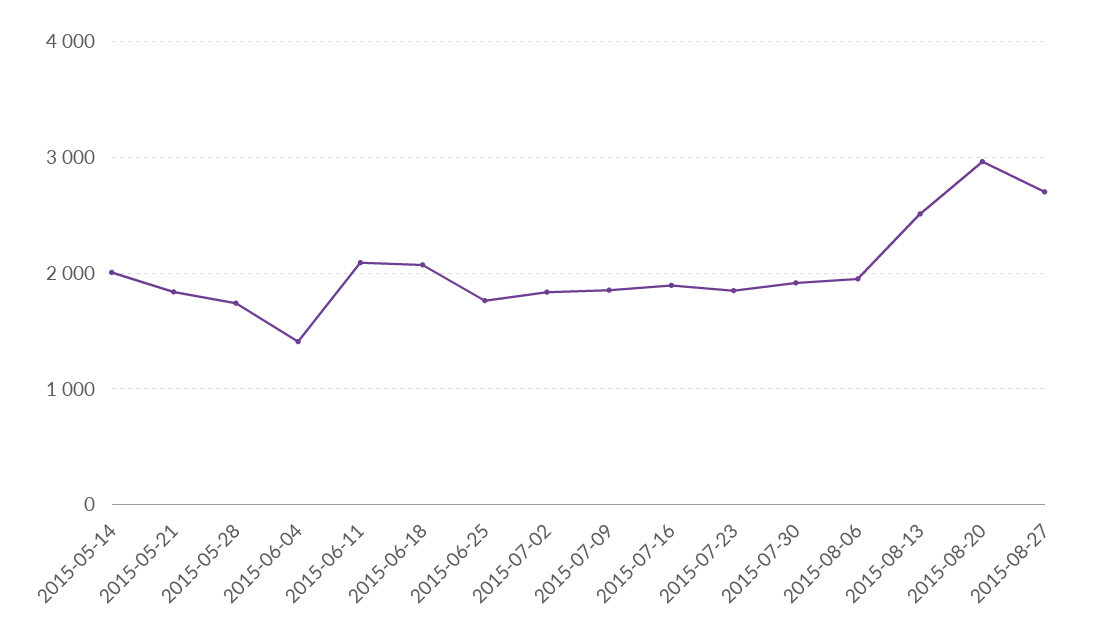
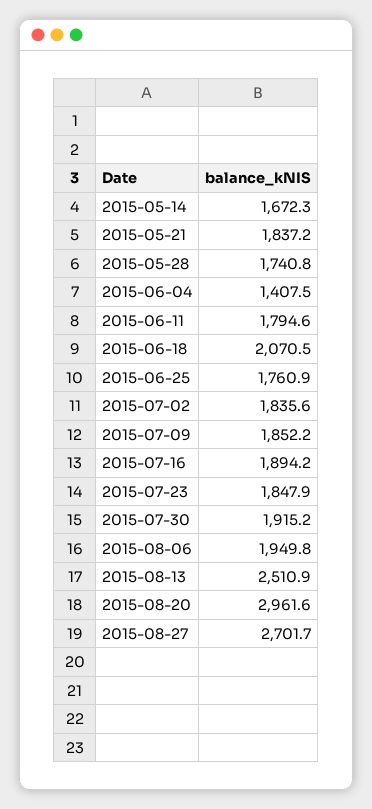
2015-05-14: 2000 -> 1672.3
2015-06-11: 2100 -> 1794.6

